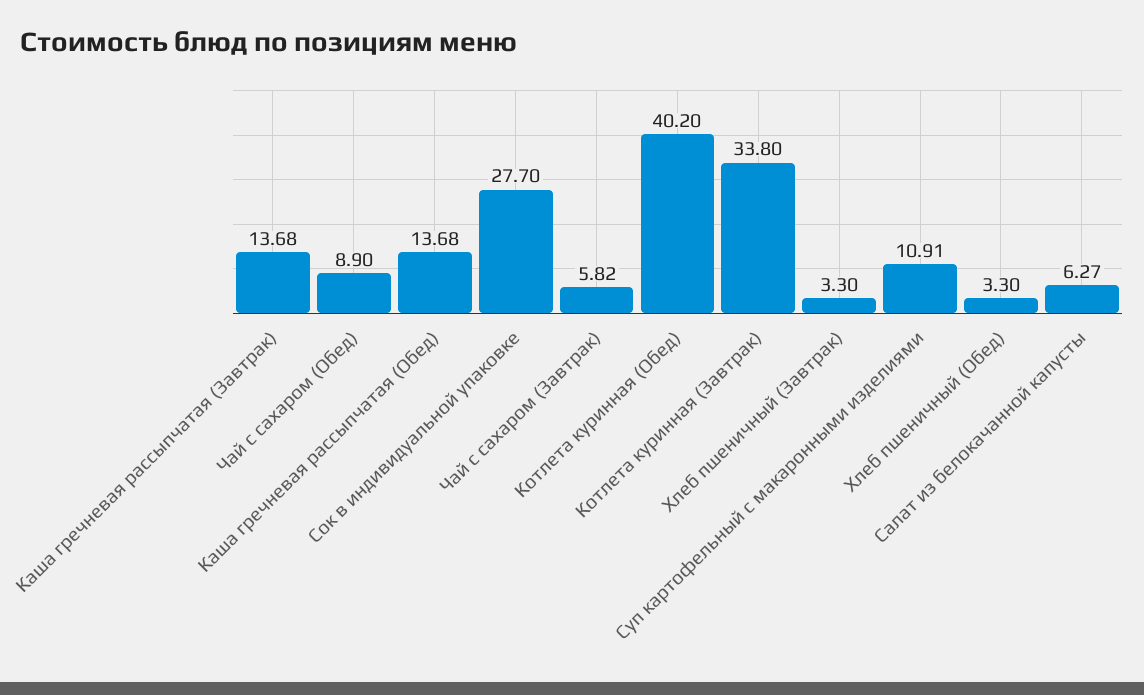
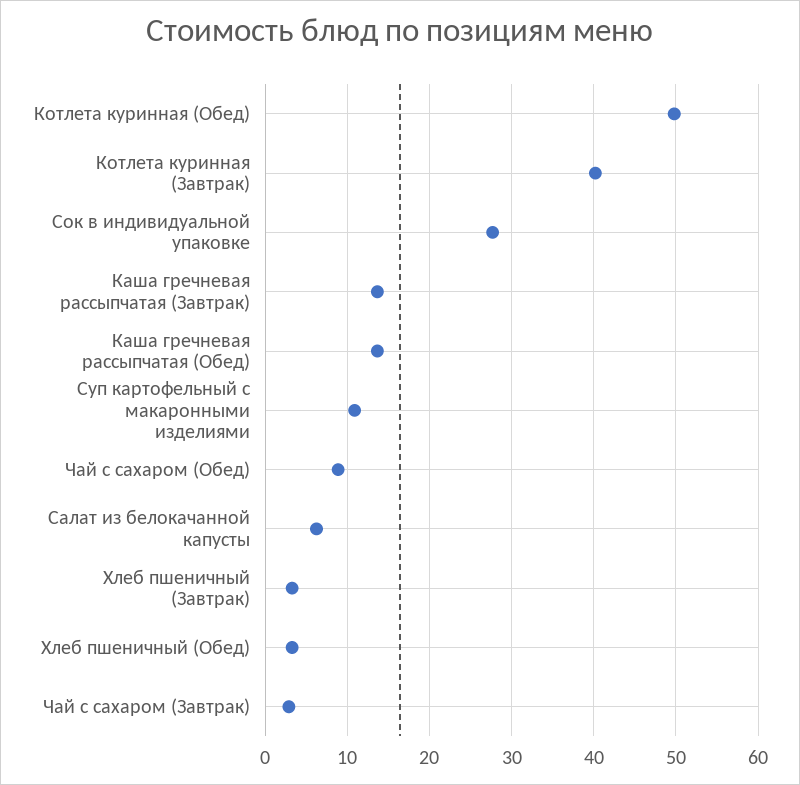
Чай с сахаром (Завтрак): 5.82 -> 3
Котлета куринная (Обед): 40.2 -> 50
Котлета куринная (Завтрак): 33.8 -> 40

